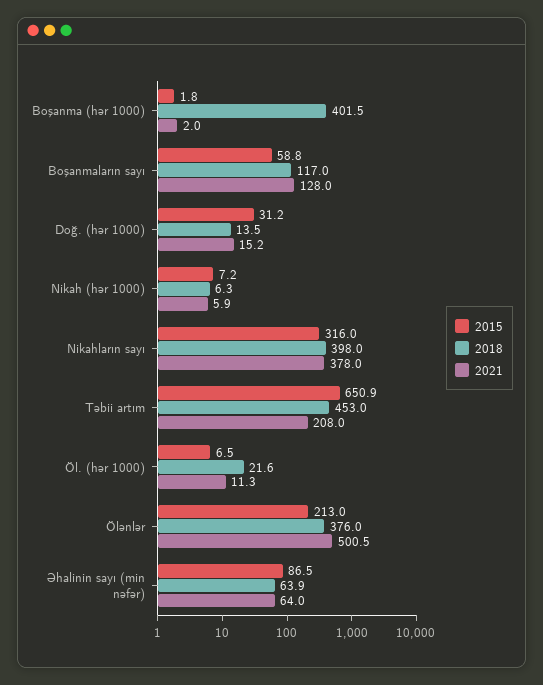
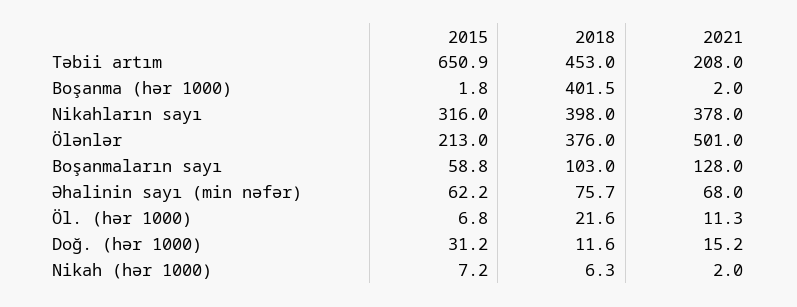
2018, Boşanmaların sayı: 117 -> 103
2018, Doğ. (hər 1000): 13.5 -> 11.6
2021, Nikah (hər 1000): 5.9 -> 2
2015, Öl. (hər 1000): 6.5 -> 6.8
2021, Ölənlər: 500.5 -> 501
2015, Əhalinin sayı (min nəfər): 86.5 -> 62.2
2018, Əhalinin sayı (min nəfər): 63.9 -> 75.7
2021, Əhalinin sayı (min nəfər): 64 -> 68

